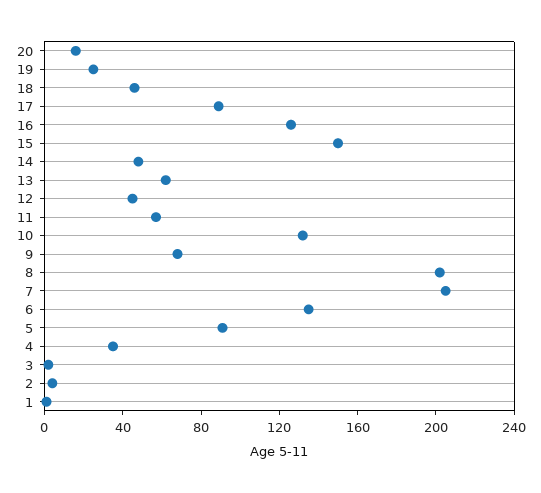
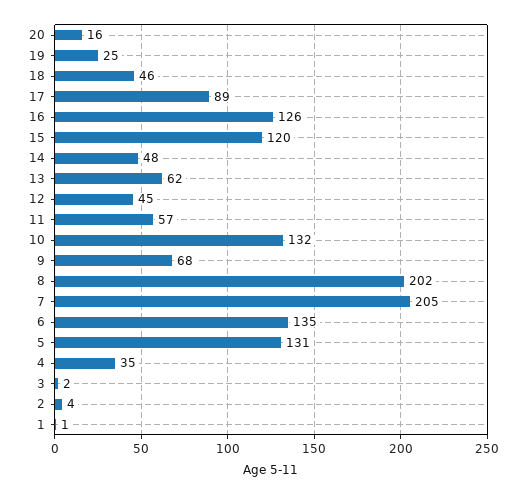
15: 150 -> 120
5: 90 -> 131

